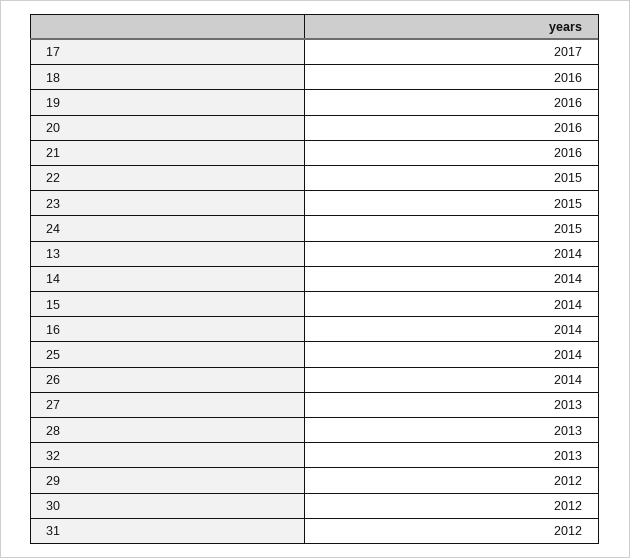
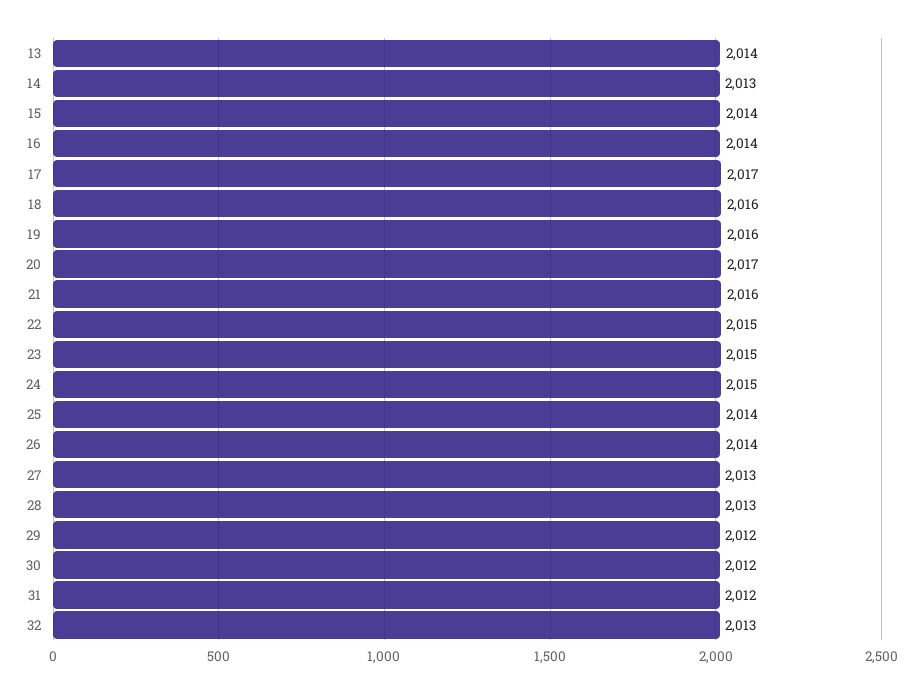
20: 2016 -> 2017
14: 2014 -> 2013

